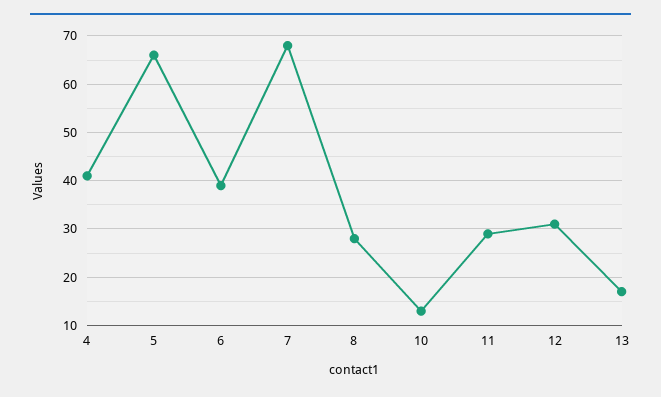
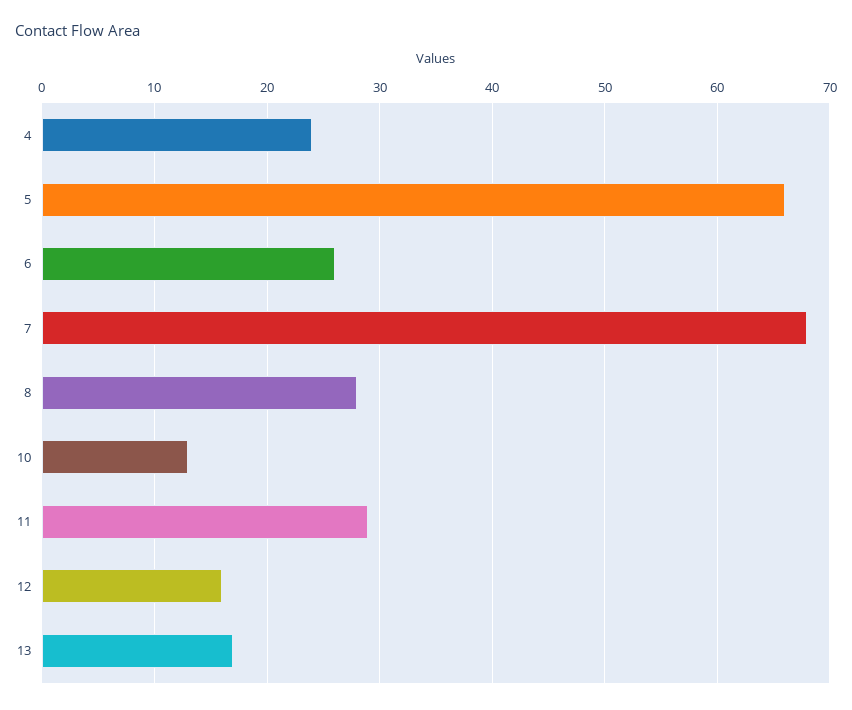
4: 40 -> 24
6: 40 -> 26
12: 30 -> 16

